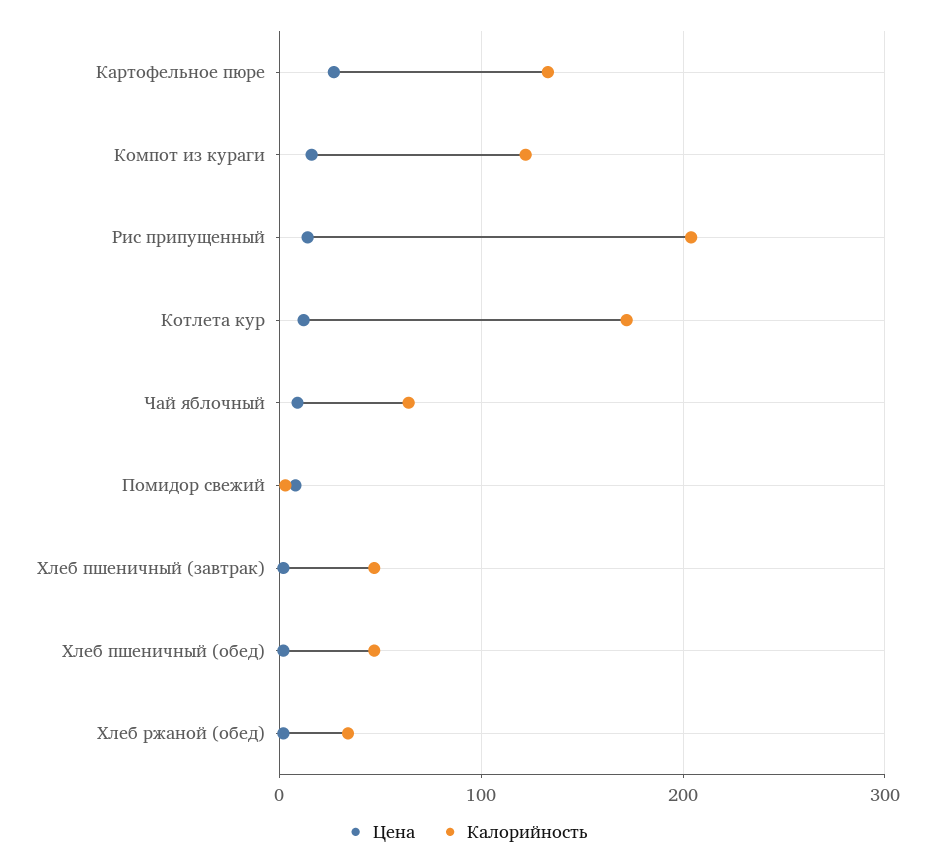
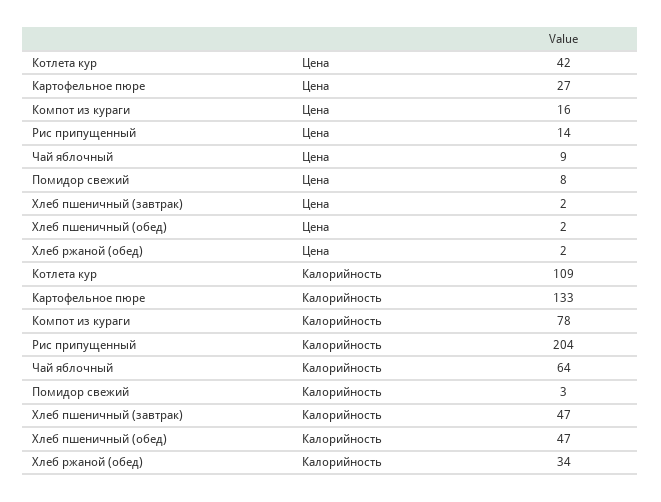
Калорийность, Компот из кураги: 120 -> 78
Цена, Котлета кур: 10 -> 42
Калорийность, Котлета кур: 170 -> 109

